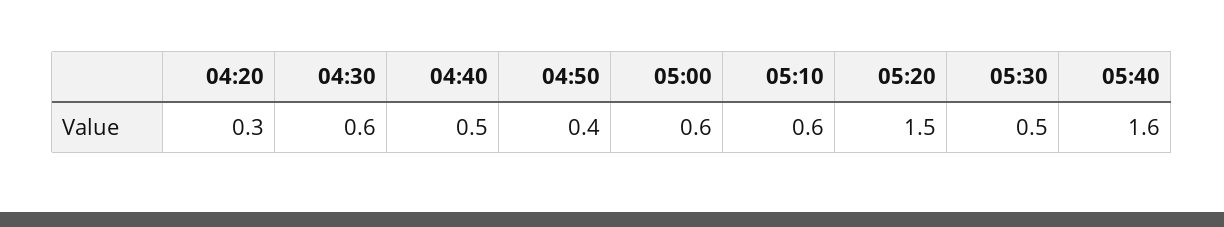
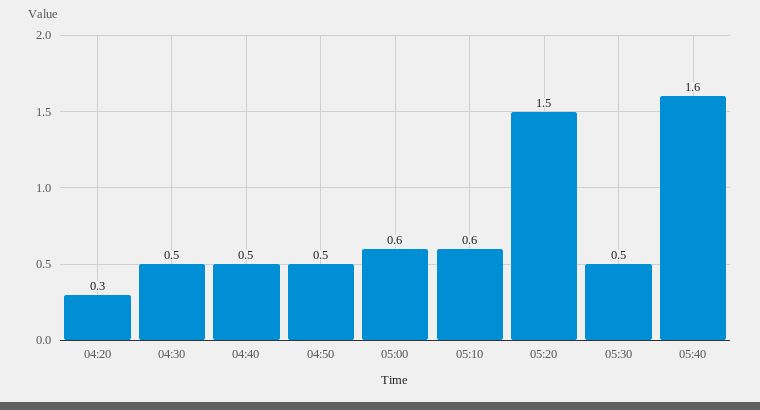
04:30: 0.6 -> 0.5
04:50: 0.4 -> 0.5

